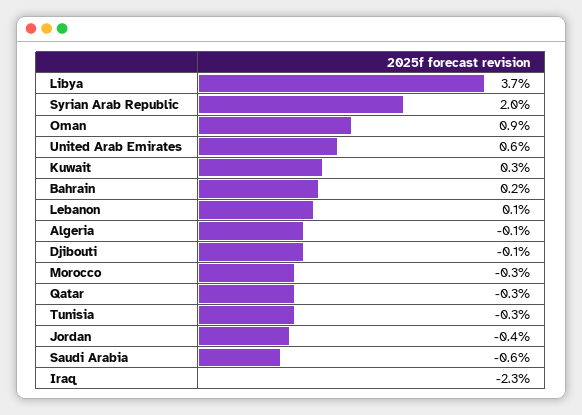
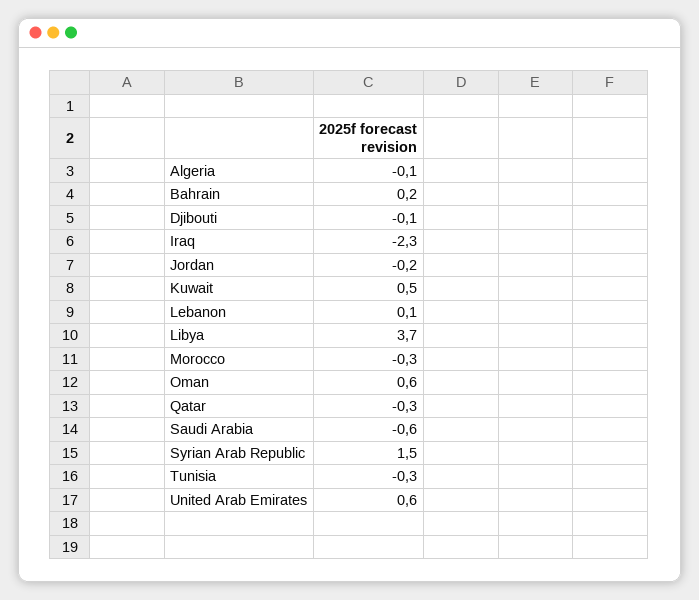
Syrian Arab Republic: 2 -> 1.5
Oman: 0.9 -> 0.6
Kuwait: 0.3 -> 0.5
Jordan: -0.4 -> -0.2

